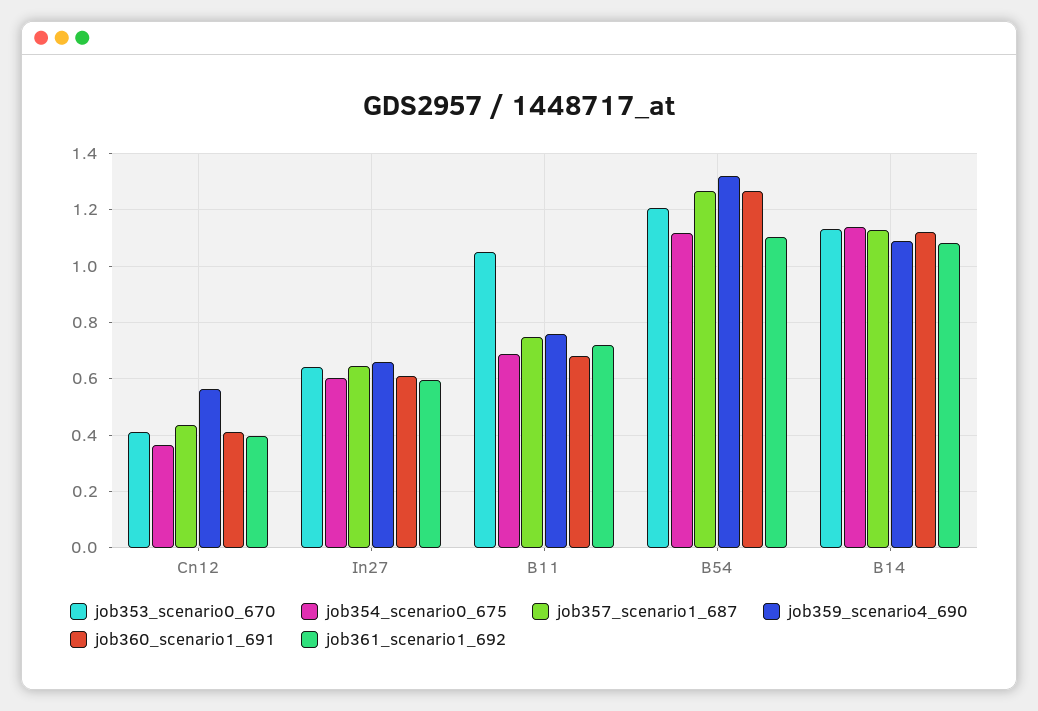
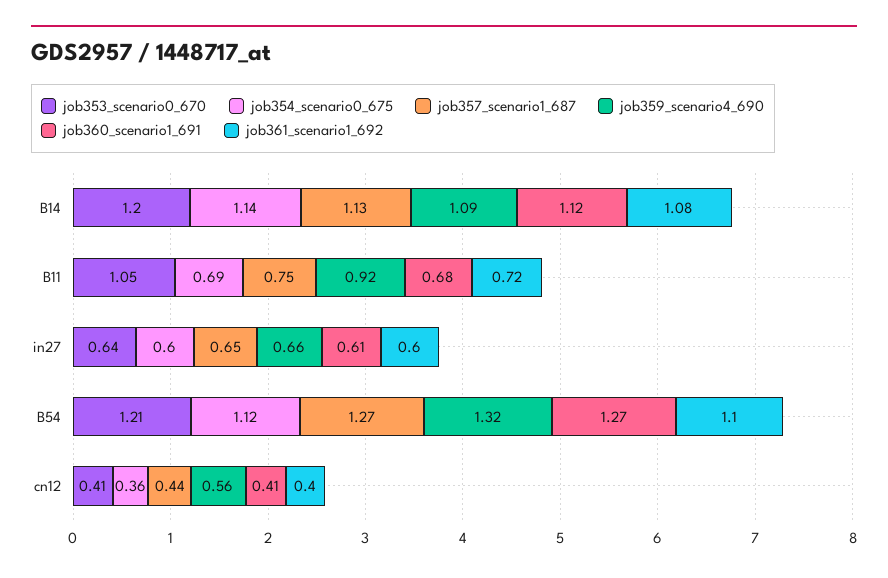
job359_scenario4_690, B11: 0.75 -> 0.92
job353_scenario0_670, B14: 1.125 -> 1.2

